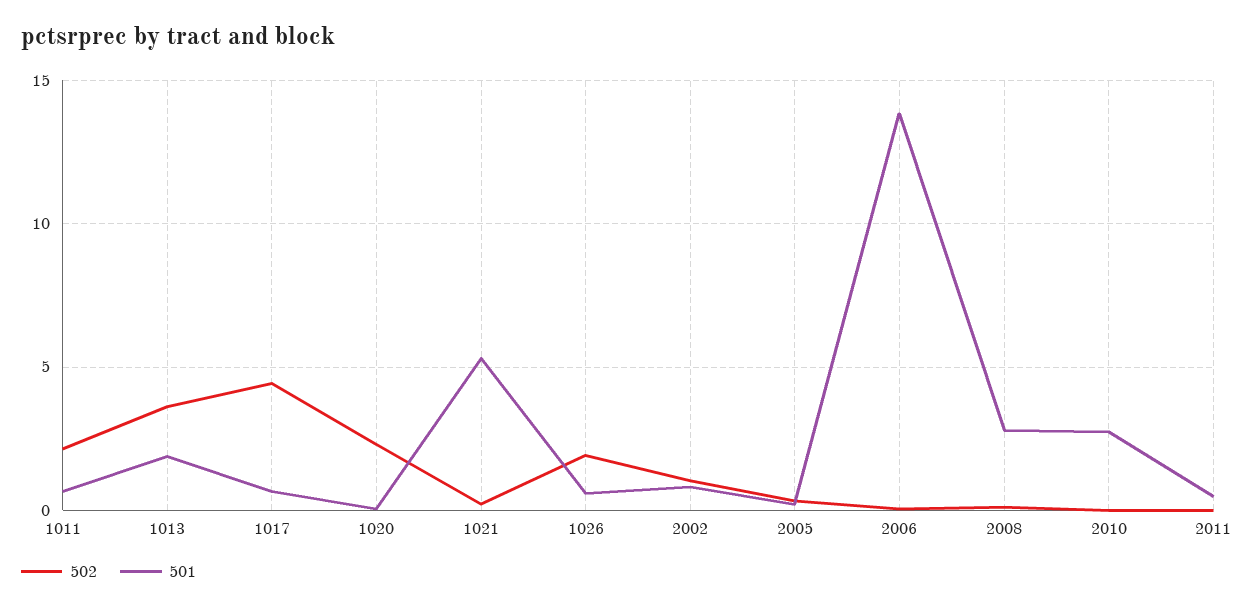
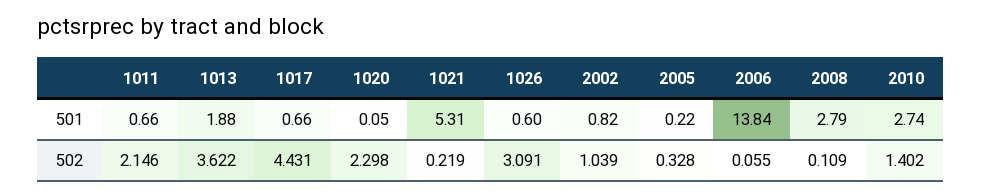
502, 1026: 2 -> 3.091
502, 2010: 0 -> 1.402
502, 2011: 0 -> none
501, 2011: 0.5 -> none

